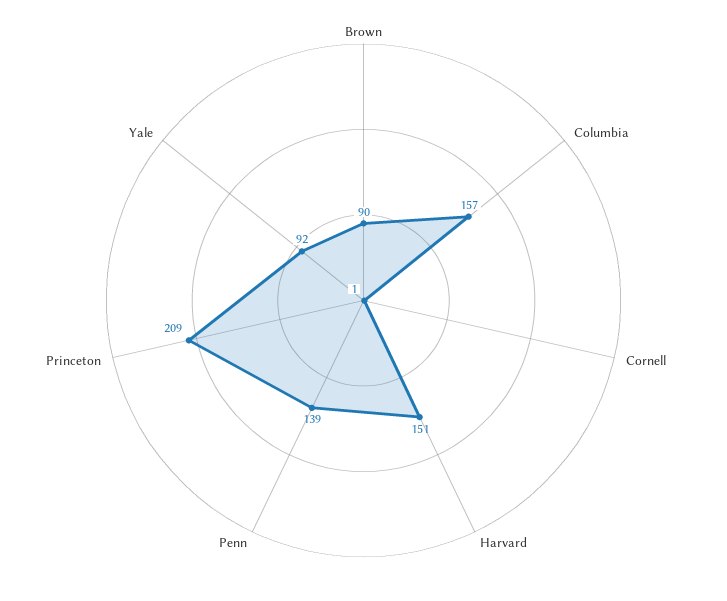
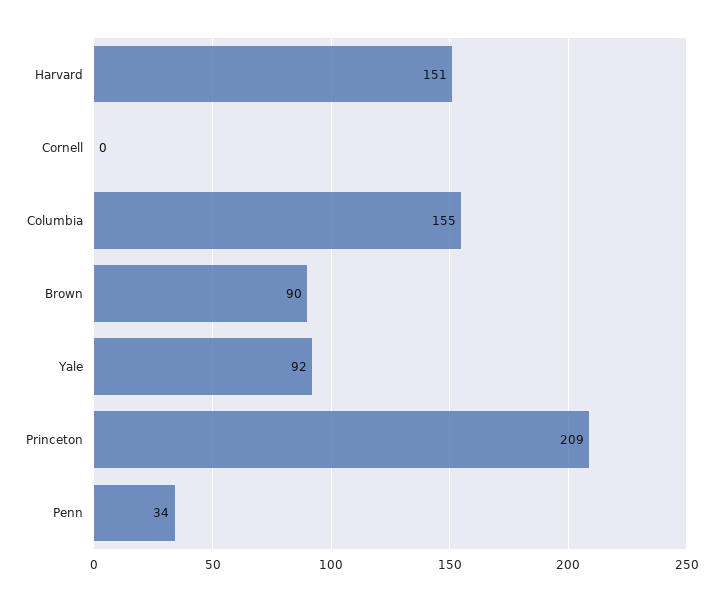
Columbia: 157 -> 155
Cornell: 1 -> 0
Penn: 139 -> 34

